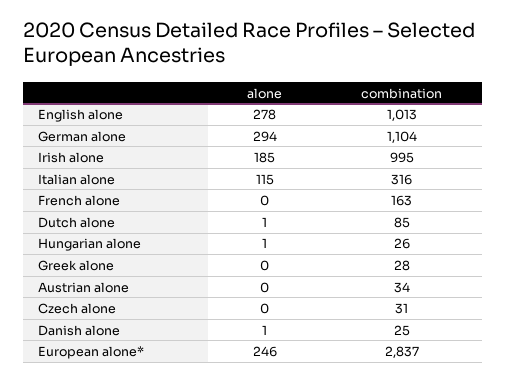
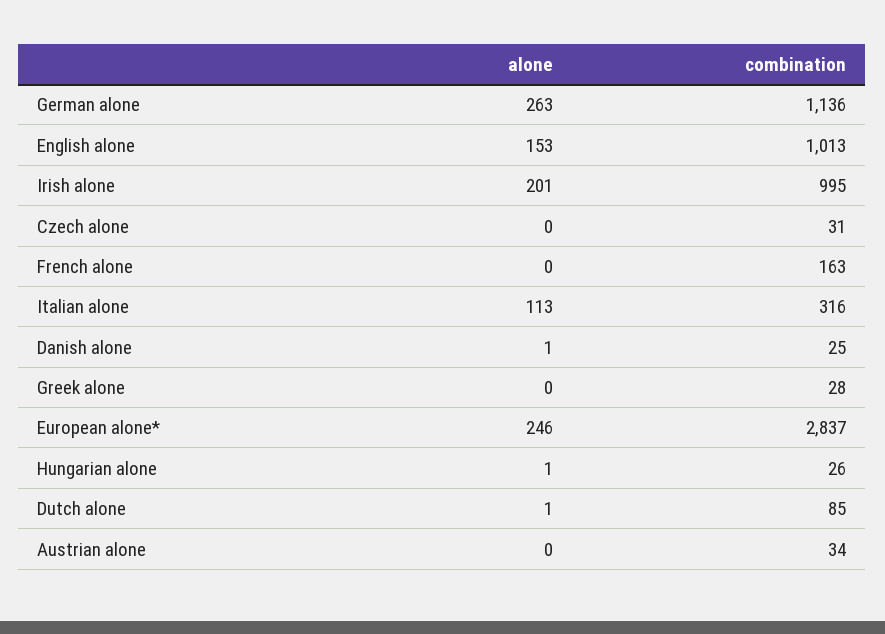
alone, English alone: 278 -> 153
alone, German alone: 294 -> 263
combination, German alone: 1104 -> 1136
alone, Irish alone: 185 -> 201
alone, Italian alone: 115 -> 113

